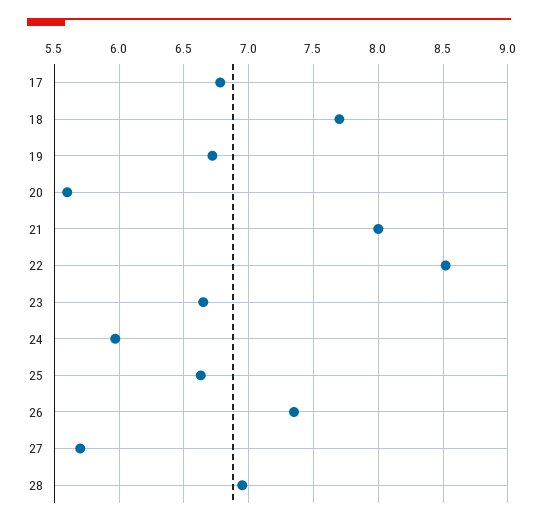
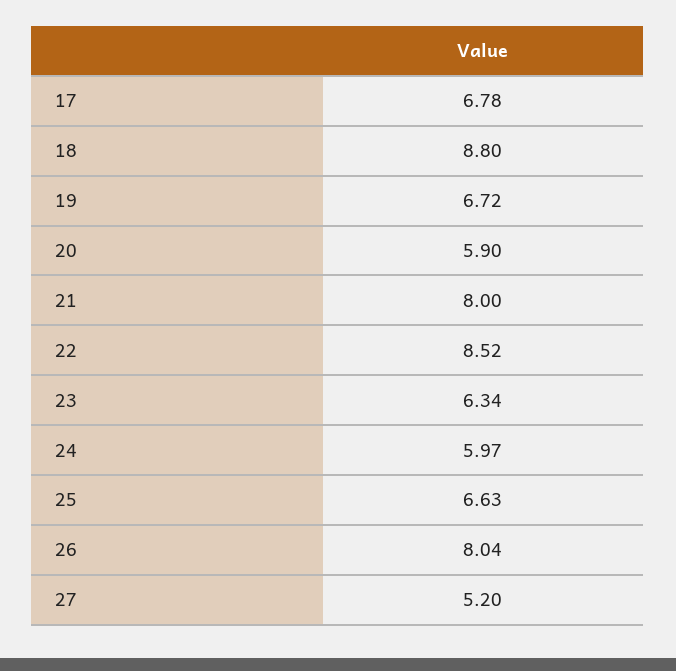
18: 7.7 -> 8.8
20: 5.6 -> 5.9
23: 6.65 -> 6.34
26: 7.35 -> 8.04
27: 5.7 -> 5.2
28: 6.95 -> none

